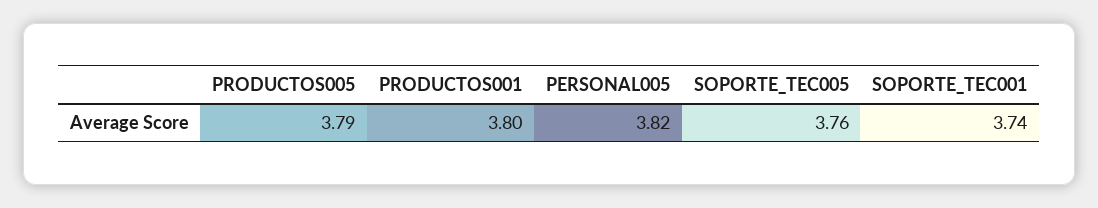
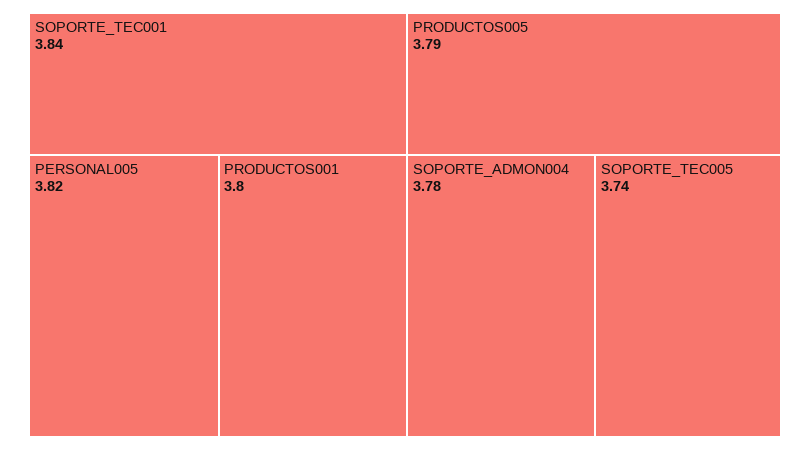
SOPORTE_TEC005: 3.76 -> 3.74
SOPORTE_TEC001: 3.74 -> 3.84
SOPORTE_ADMON004: none -> 3.78

